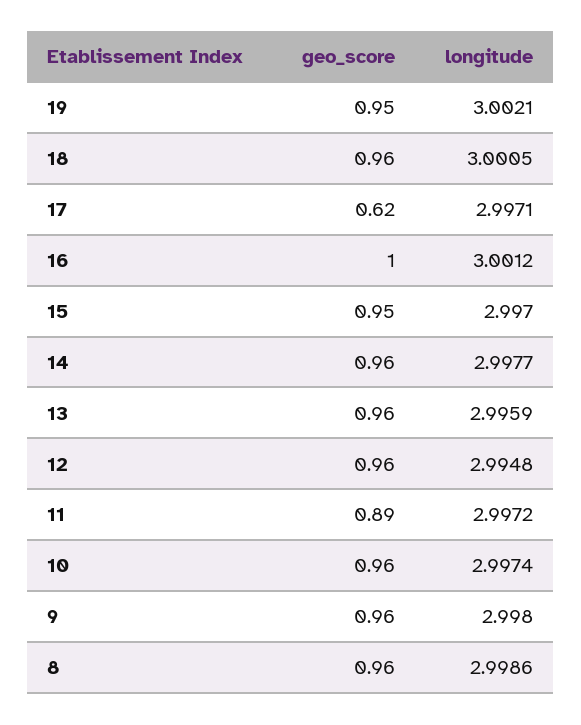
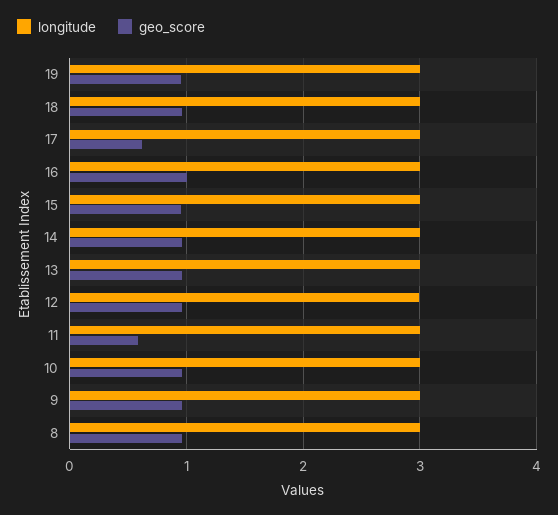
geo_score, 11: 0.89 -> 0.6

